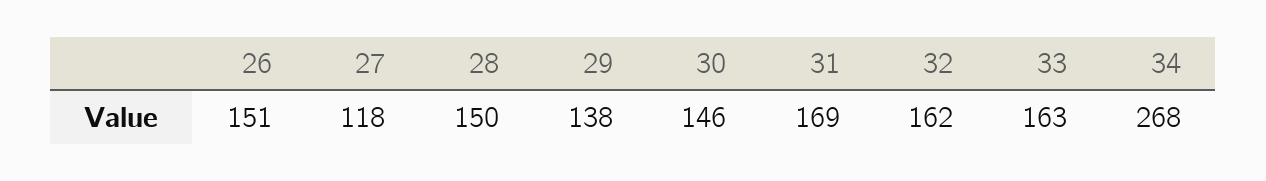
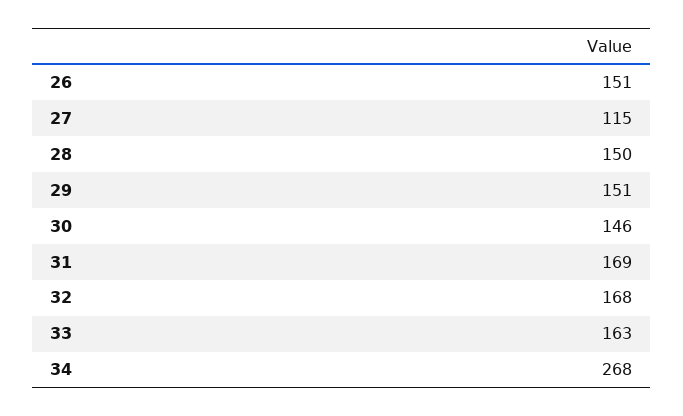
27: 118 -> 115
29: 138 -> 151
32: 162 -> 168

